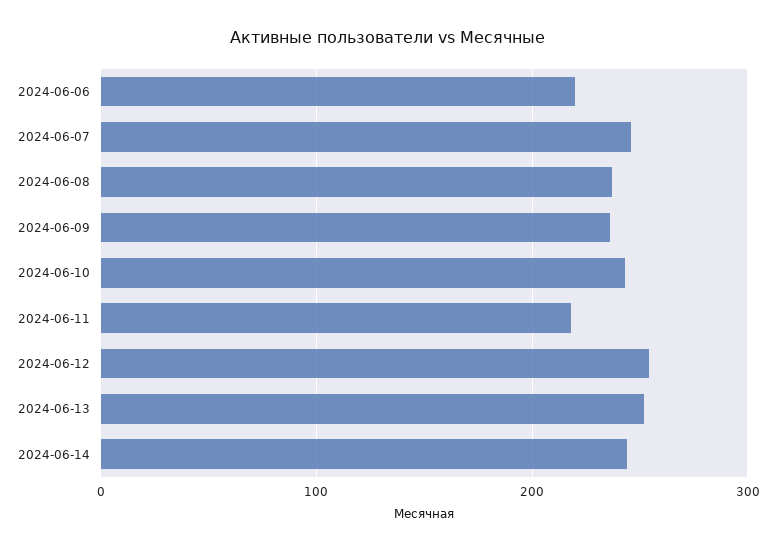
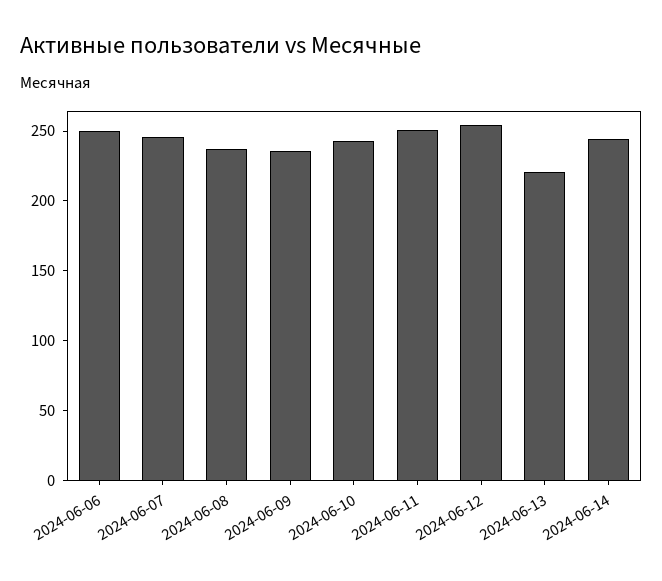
2024-06-06: 220 -> 250
2024-06-11: 220 -> 250
2024-06-13: 250 -> 220

